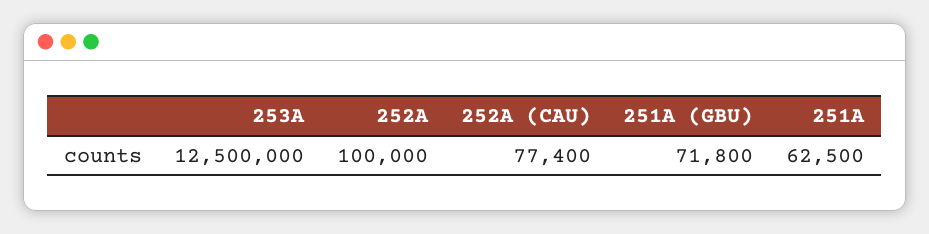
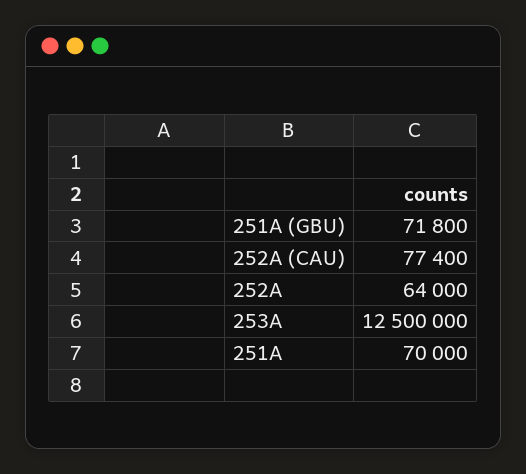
252A: 100000 -> 64000
251A: 62500 -> 70000

